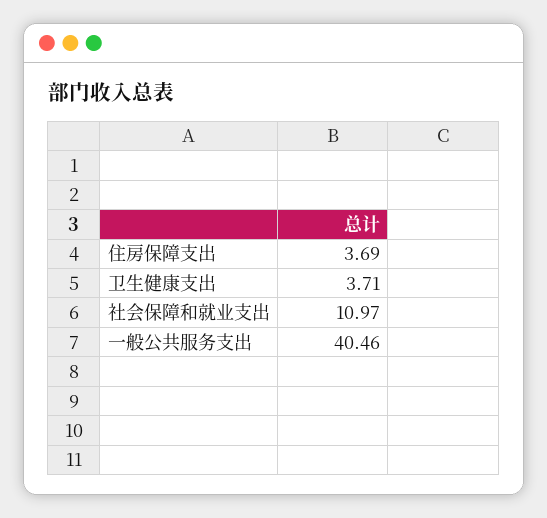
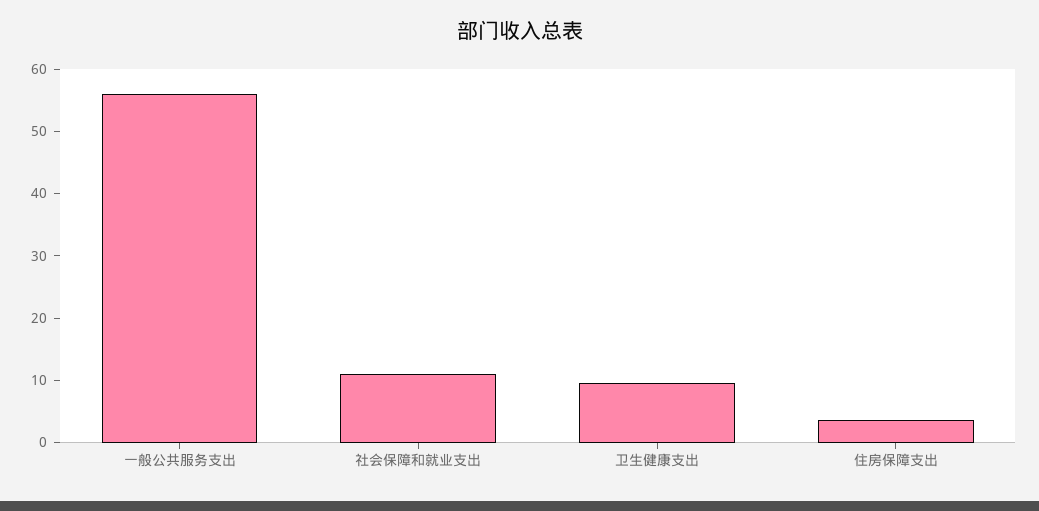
卫生健康支出: 3.71 -> 10
一般公共服务支出: 40.46 -> 56

